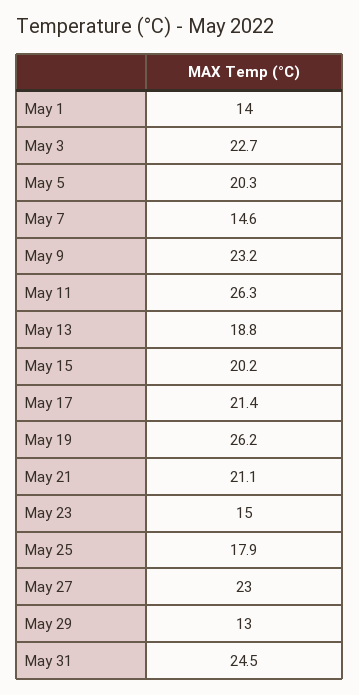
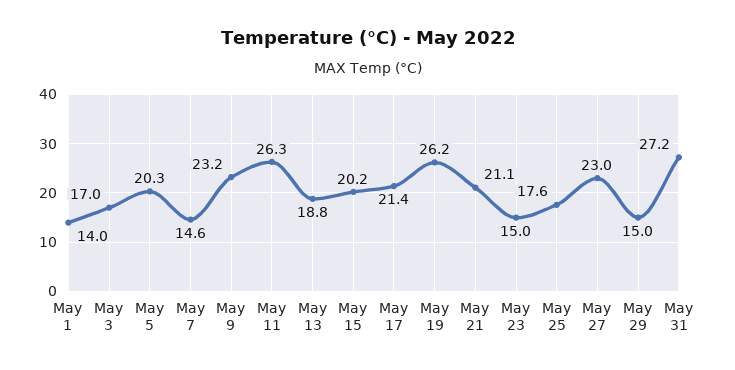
May 3: 22.7 -> 17
May 25: 17.9 -> 17.6
May 29: 13 -> 15
May 31: 24.5 -> 27.2

